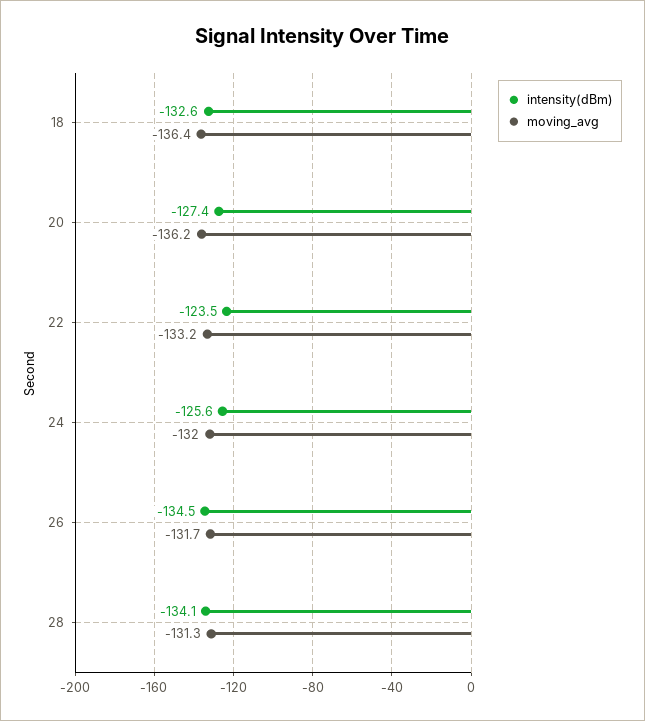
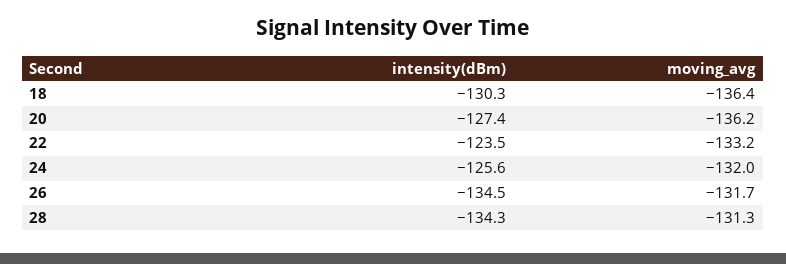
intensity(dBm), 18: -132.6 -> -130.3
intensity(dBm), 28: -134.1 -> -134.3

